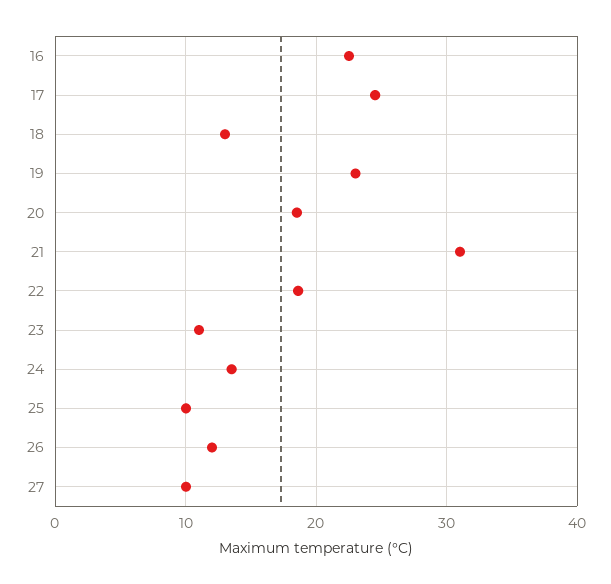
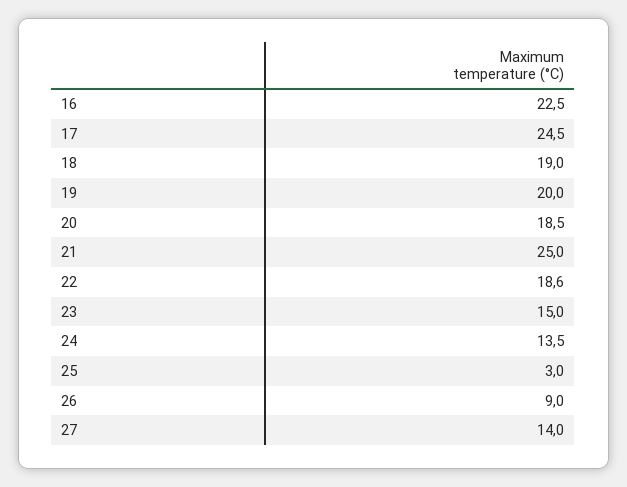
18: 13 -> 19
19: 23 -> 20
21: 31 -> 25
23: 11 -> 15
25: 10 -> 3
26: 12 -> 9
27: 10 -> 14

